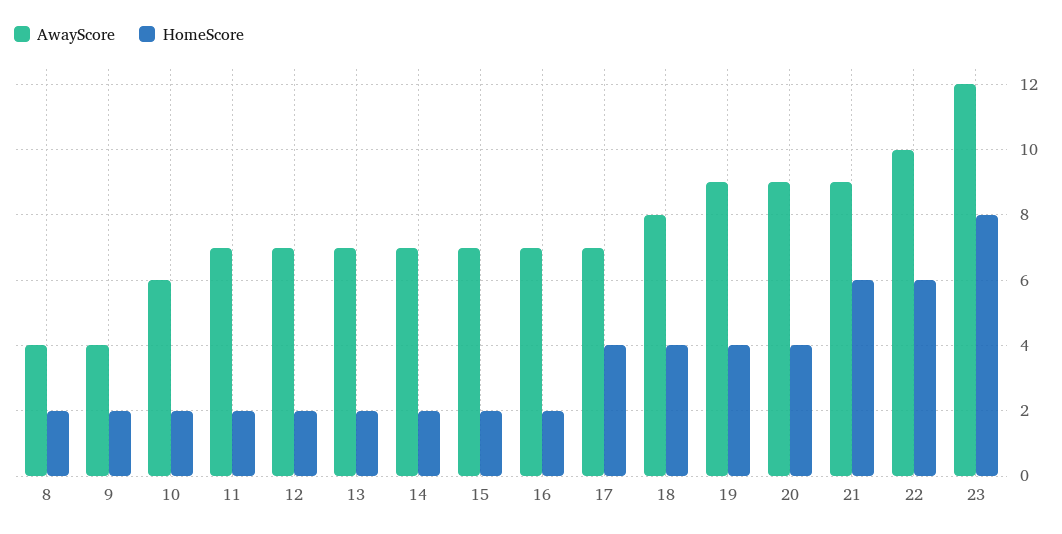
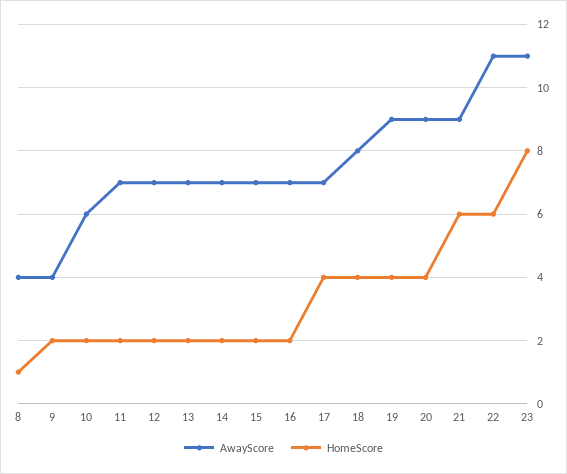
HomeScore, 8: 2 -> 1
AwayScore, 22: 10 -> 11
AwayScore, 23: 12 -> 11

